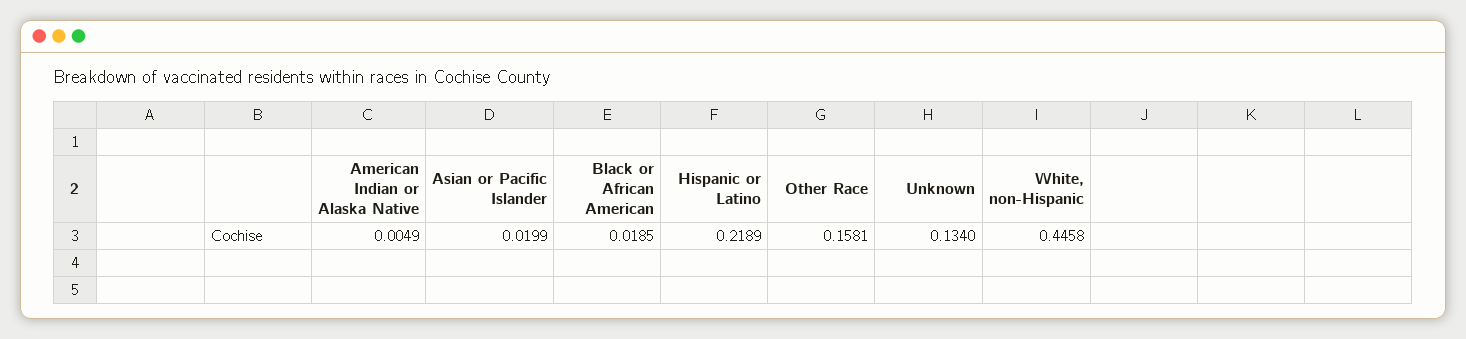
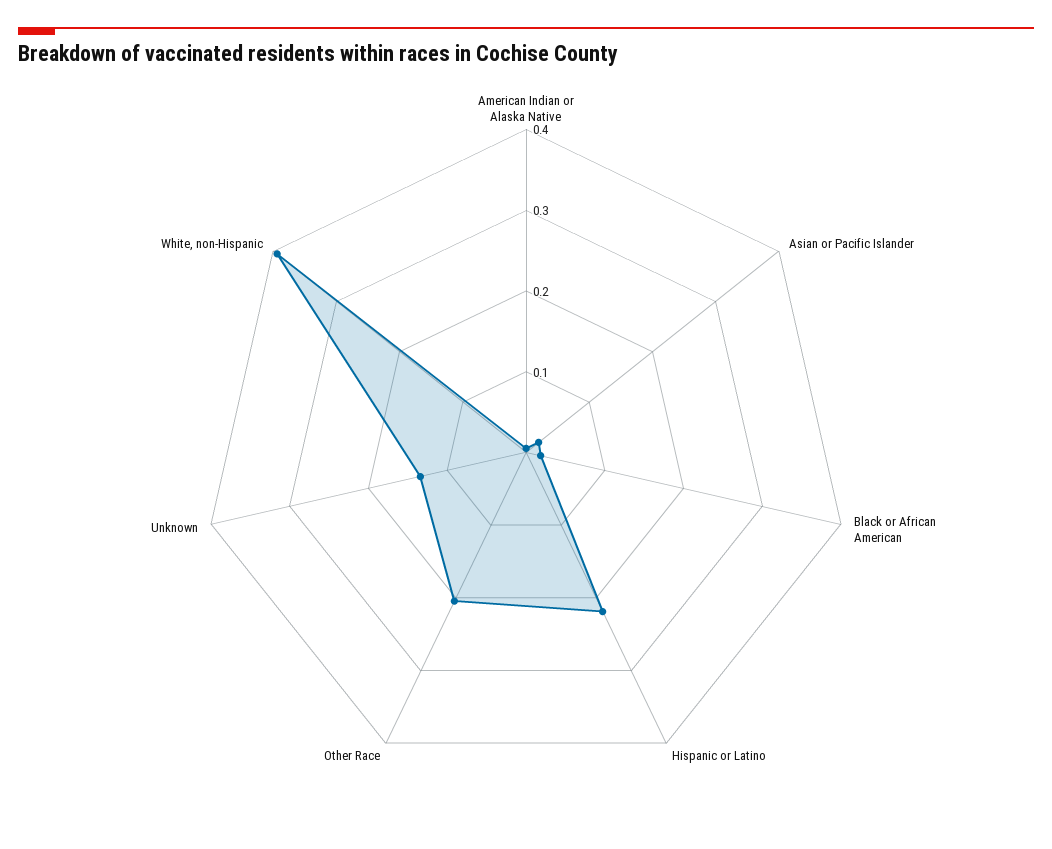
Other Race: 0.1581 -> 0.2
White, non-Hispanic: 0.4458 -> 0.4

